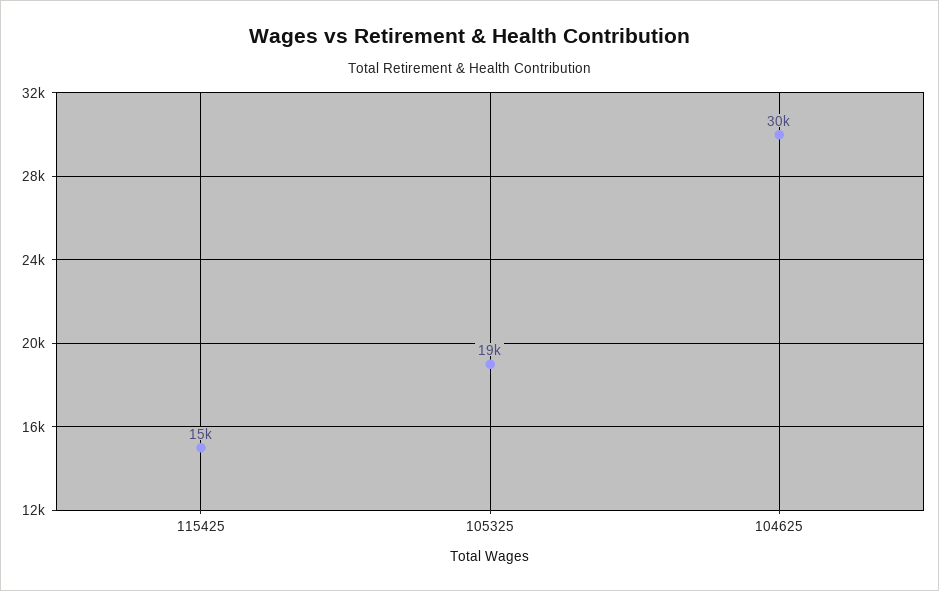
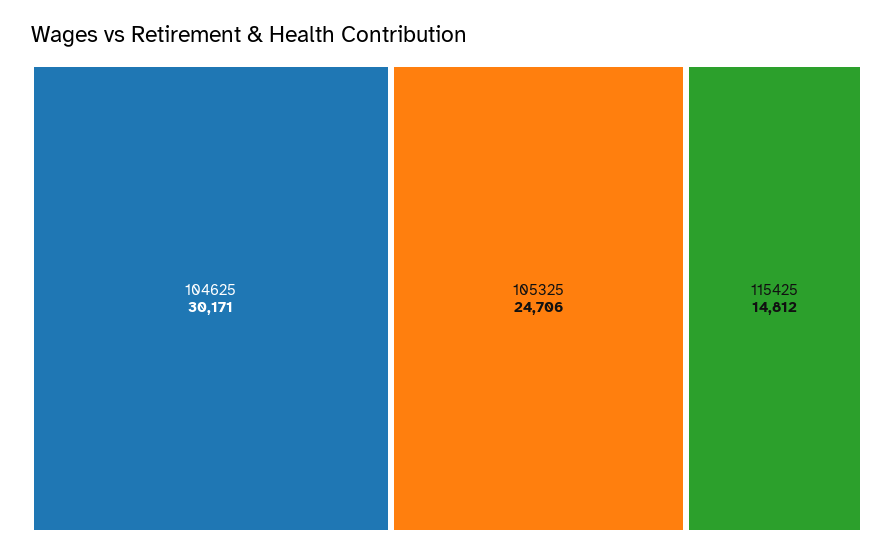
105325: 19000 -> 24706

